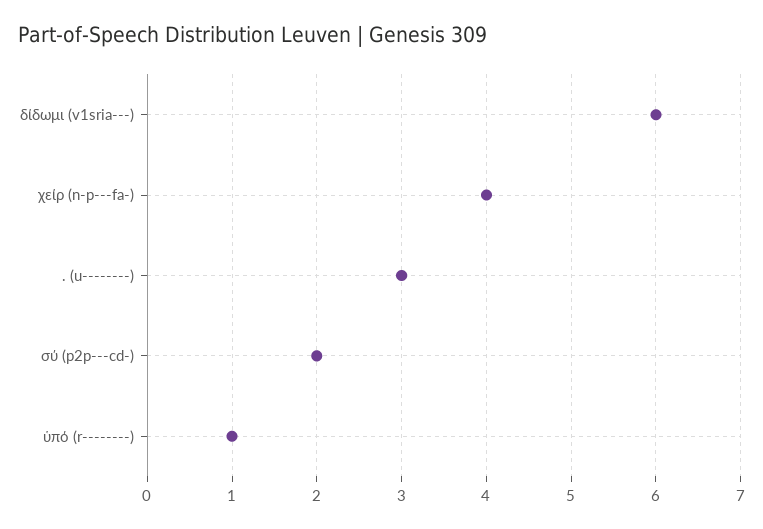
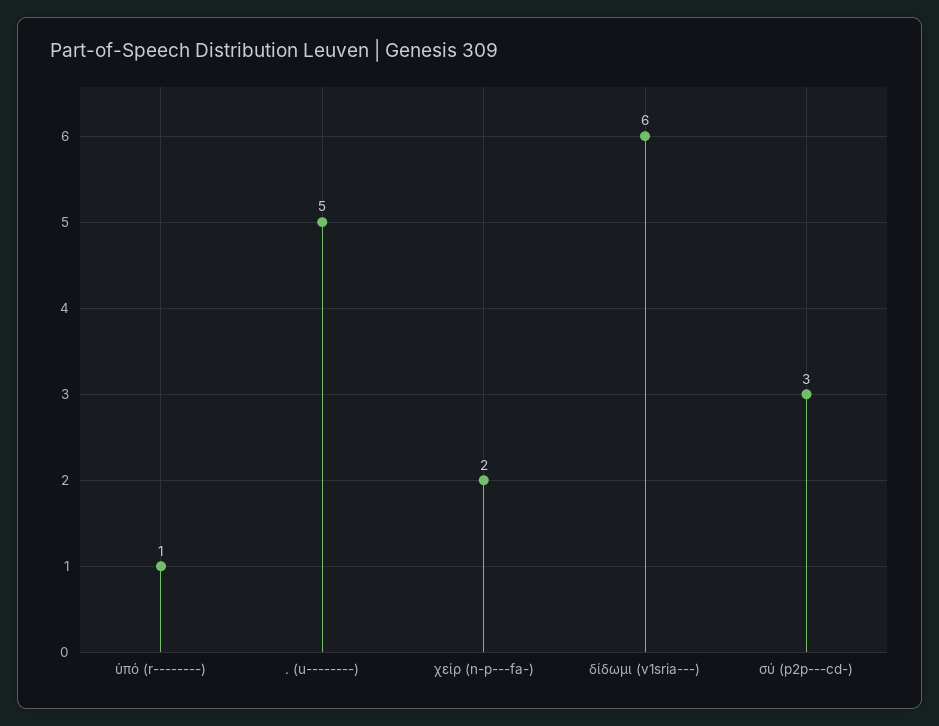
χείρ (n-p---fa-): 4 -> 2
. (u--------): 3 -> 5
σύ (p2p---cd-): 2 -> 3

